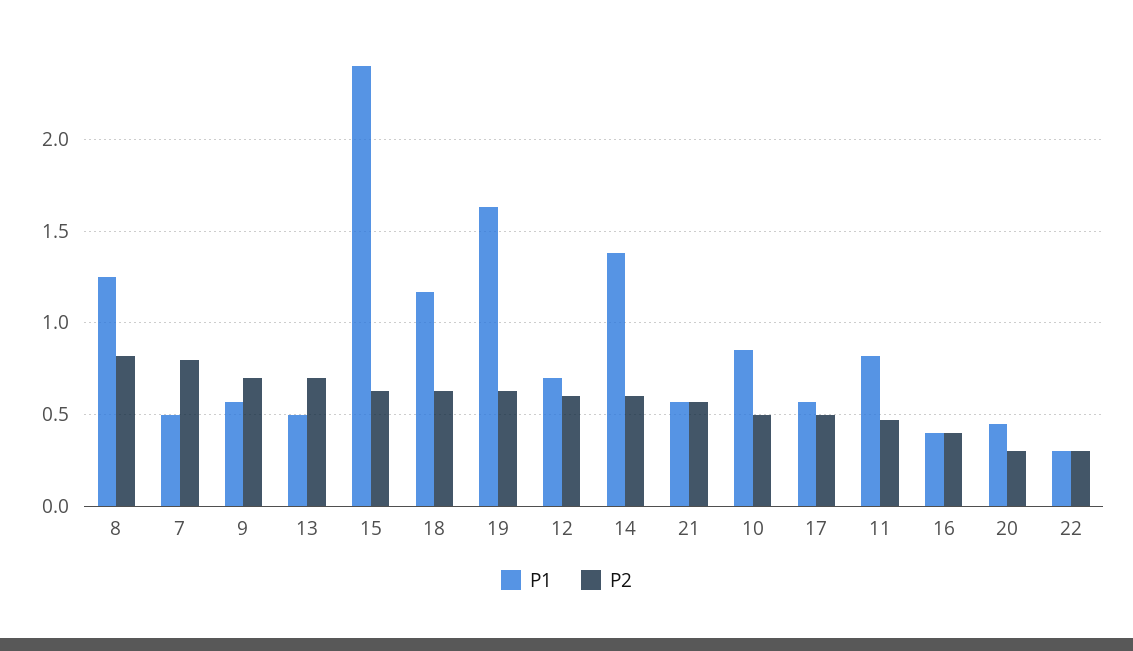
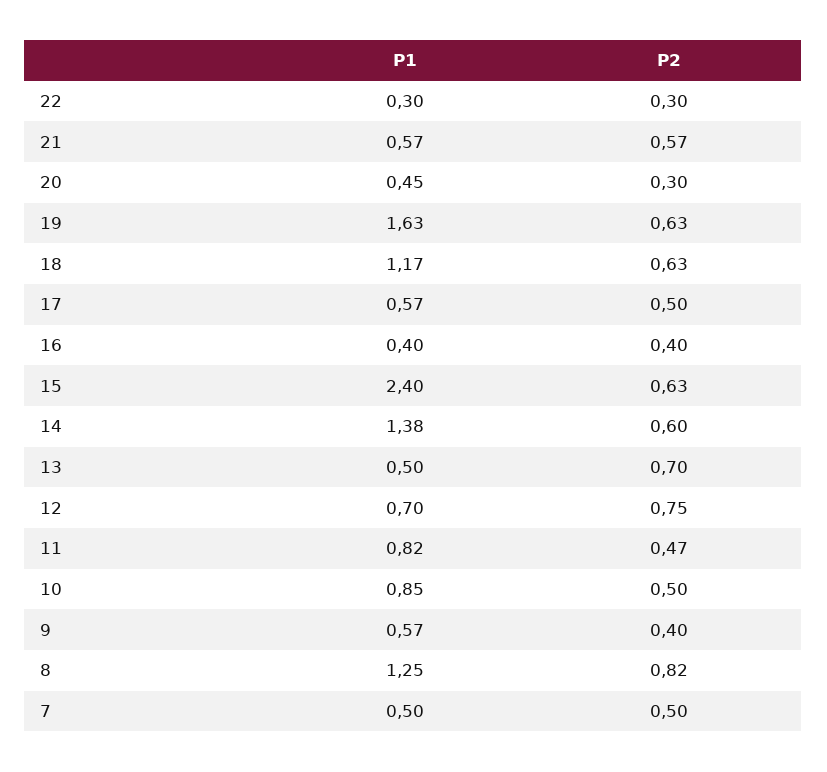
P2, 7: 0.8 -> 0.5
P2, 9: 0.7 -> 0.4
P2, 12: 0.6 -> 0.75

